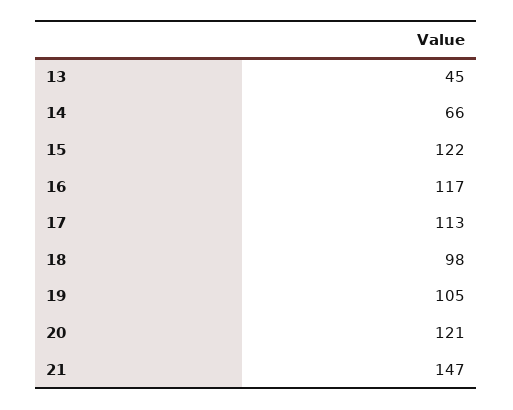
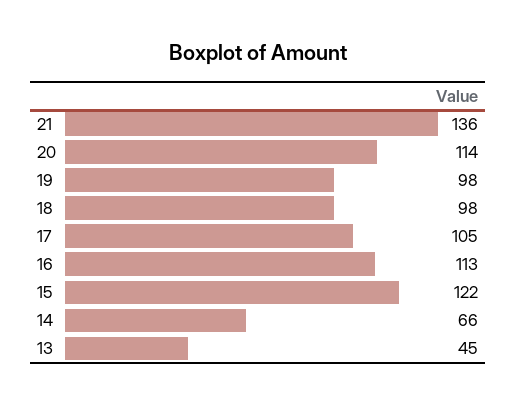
16: 117 -> 113
17: 113 -> 105
19: 105 -> 98
20: 121 -> 114
21: 147 -> 136

